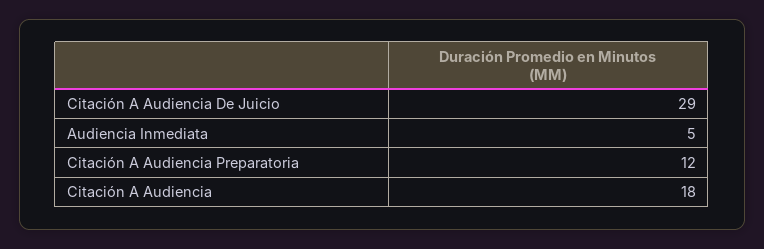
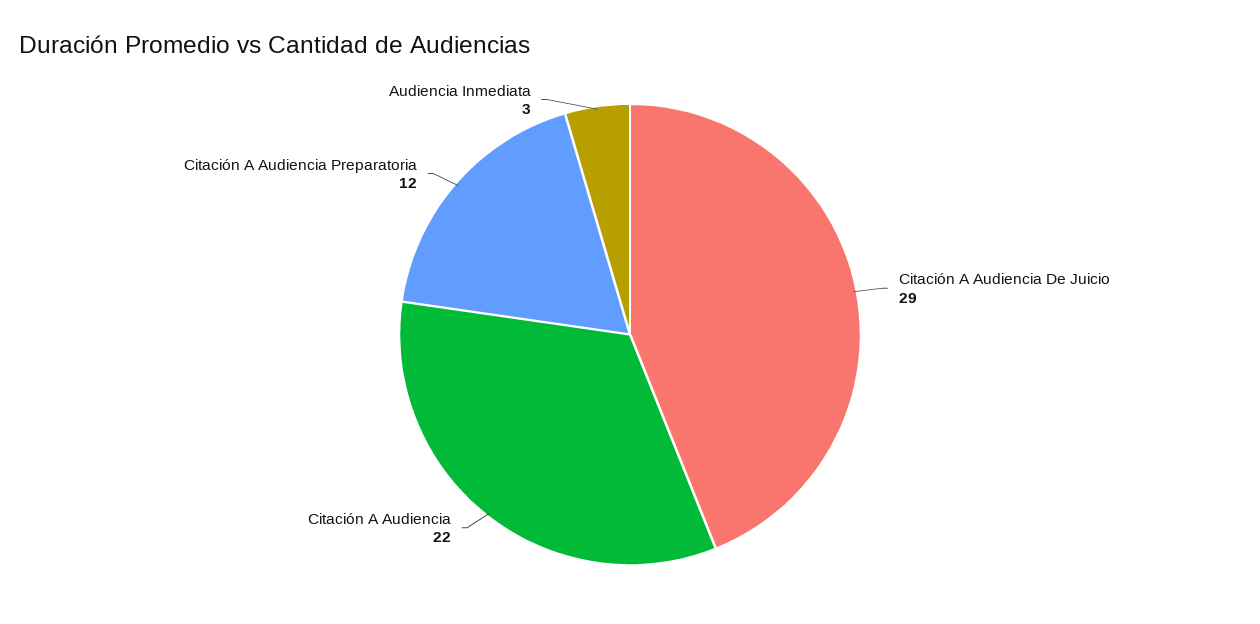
Audiencia Inmediata: 5 -> 3
Citación A Audiencia: 18 -> 22

